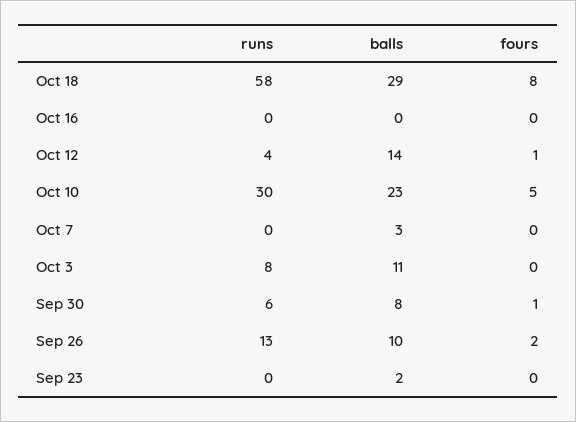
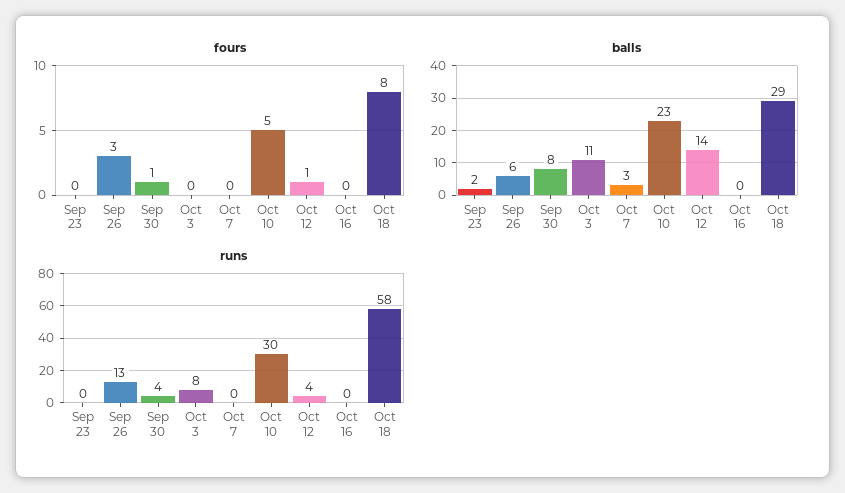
runs, Sep 30: 6 -> 4
balls, Sep 26: 10 -> 6
fours, Sep 26: 2 -> 3

